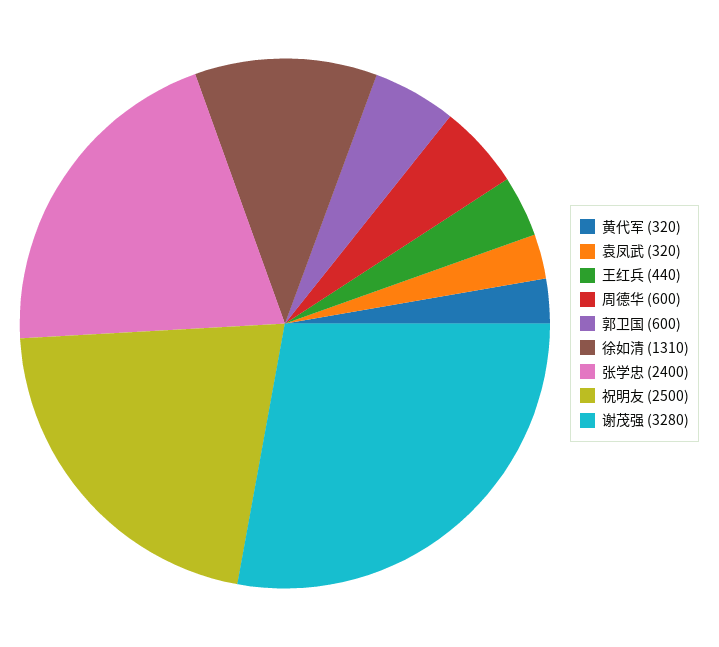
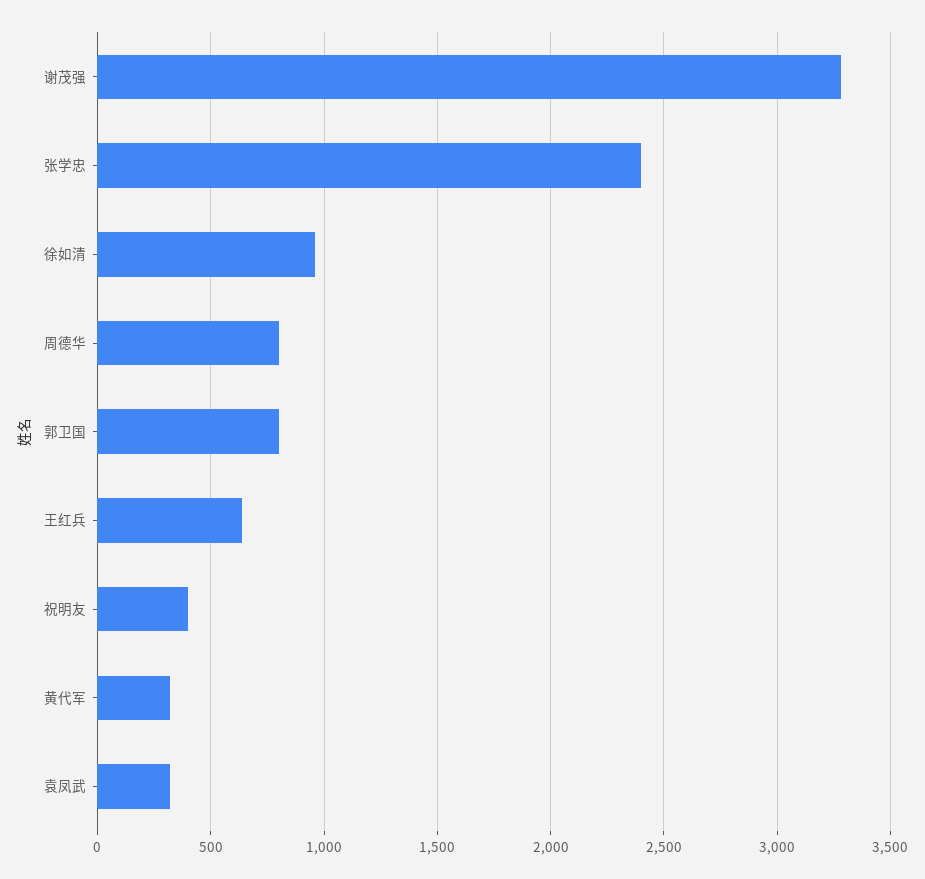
王红兵: 440 -> 650
周德华: 600 -> 800
郭卫国: 600 -> 800
徐如清: 1310 -> 950
祝明友: 2500 -> 400

